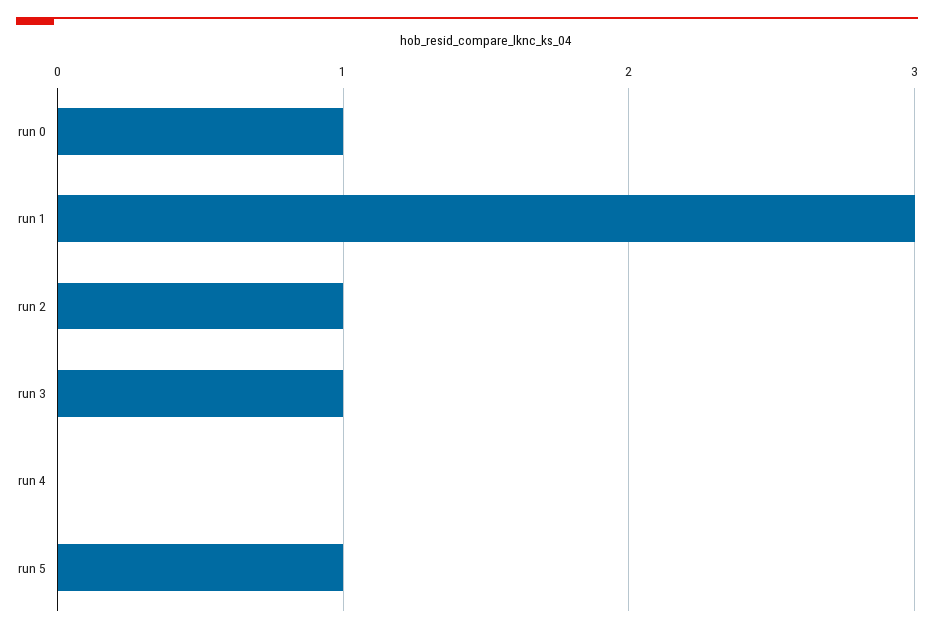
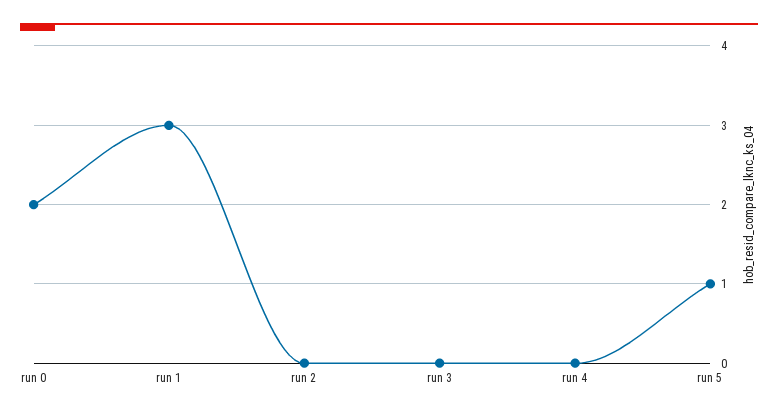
run 0: 1 -> 2
run 2: 1 -> 0
run 3: 1 -> 0

